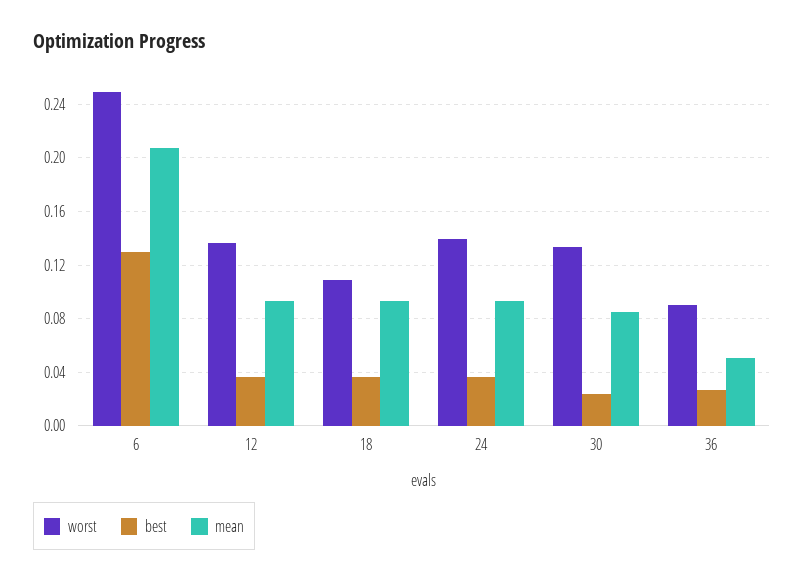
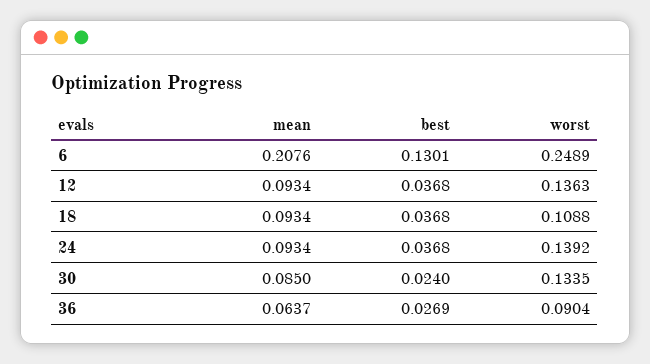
mean, 36: 0.05 -> 0.0637

